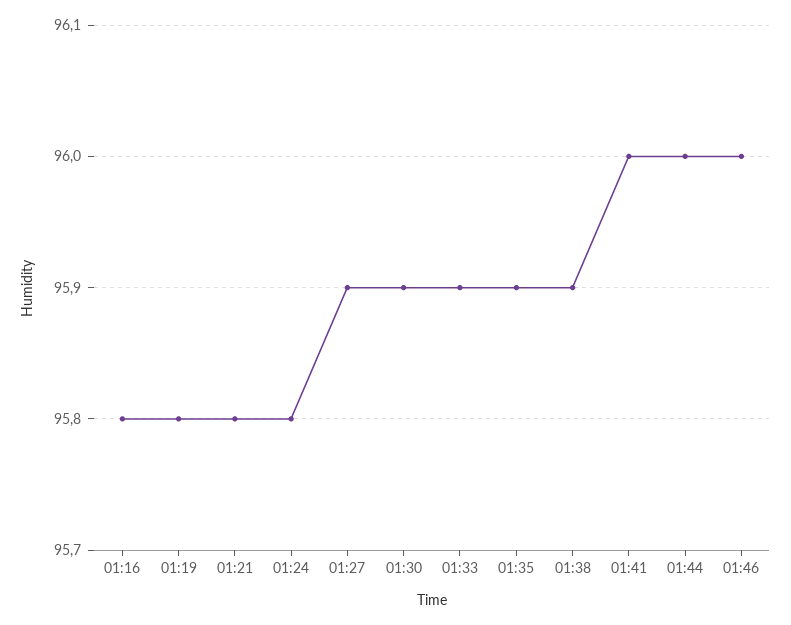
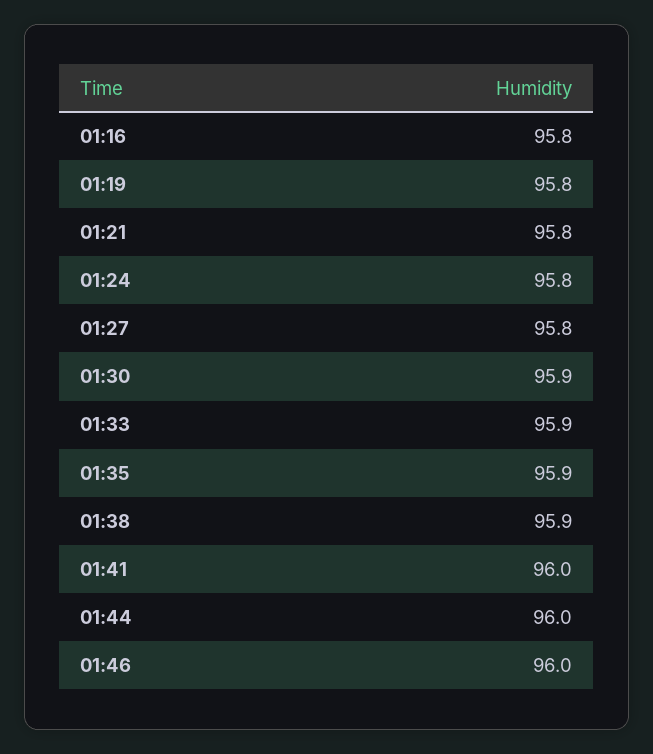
01:27: 95.9 -> 95.8

